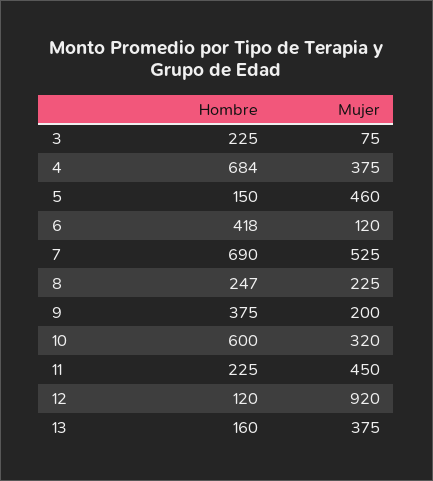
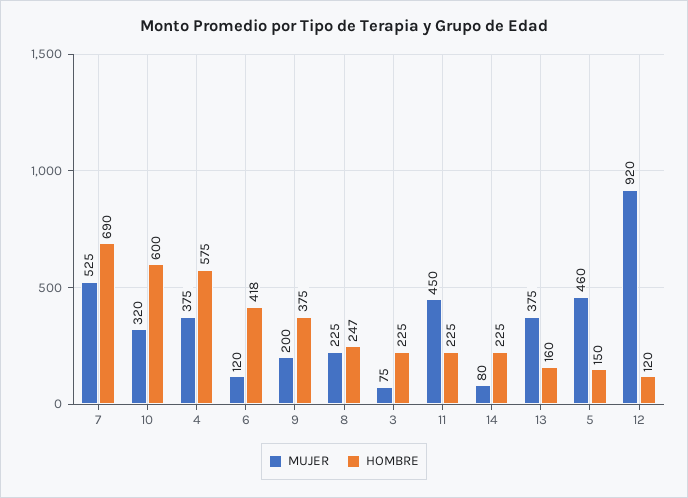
Hombre, 4: 684 -> 575
Mujer, 14: none -> 80
Hombre, 14: none -> 225

